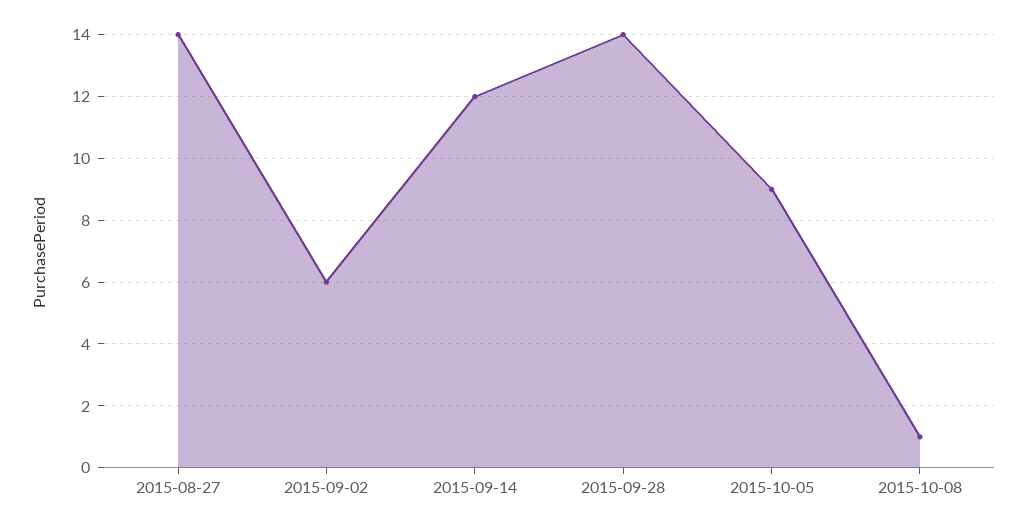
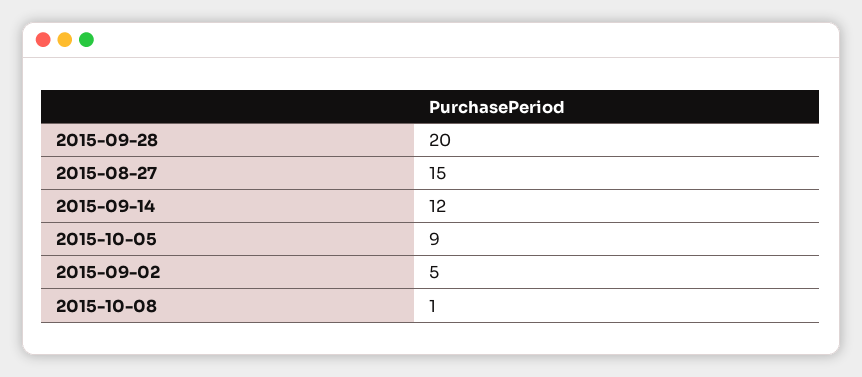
2015-08-27: 14 -> 15
2015-09-02: 6 -> 5
2015-09-28: 14 -> 20

